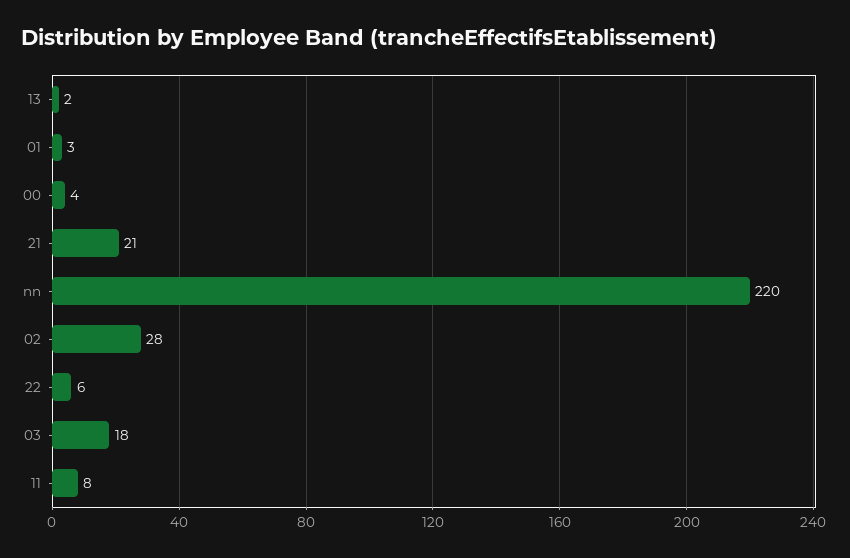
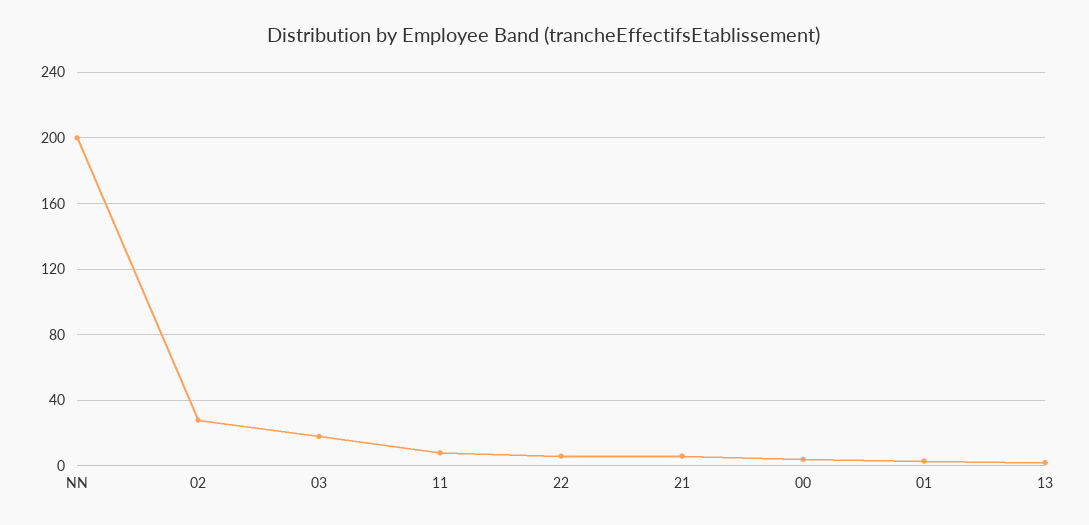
21: 21 -> 5
nn: 220 -> 200

